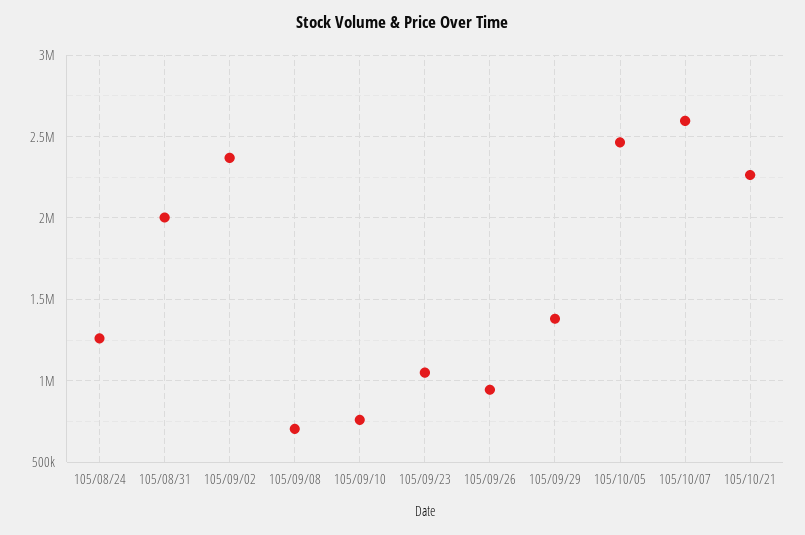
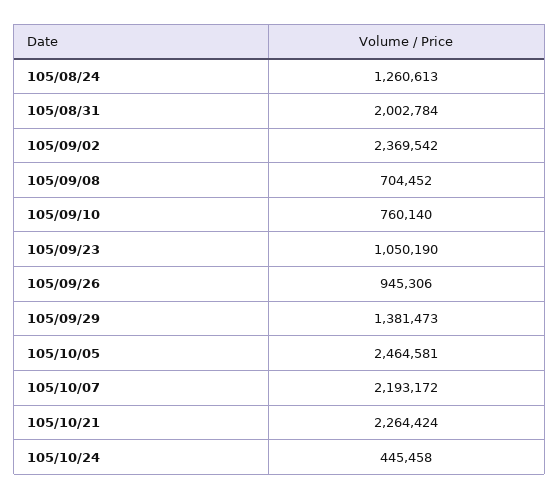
105/10/07: 2600000 -> 2193172
105/10/24: none -> 445458

